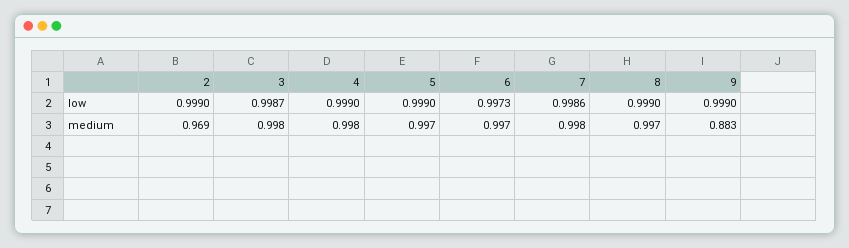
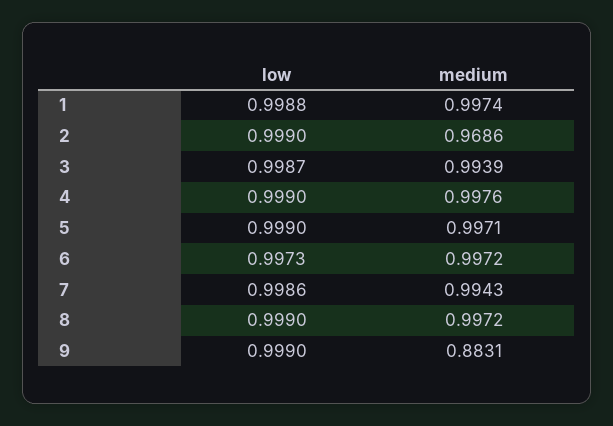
3, medium: 0.998 -> 0.9939
7, medium: 0.998 -> 0.9943
1, low: none -> 0.9988
1, medium: none -> 0.9974

